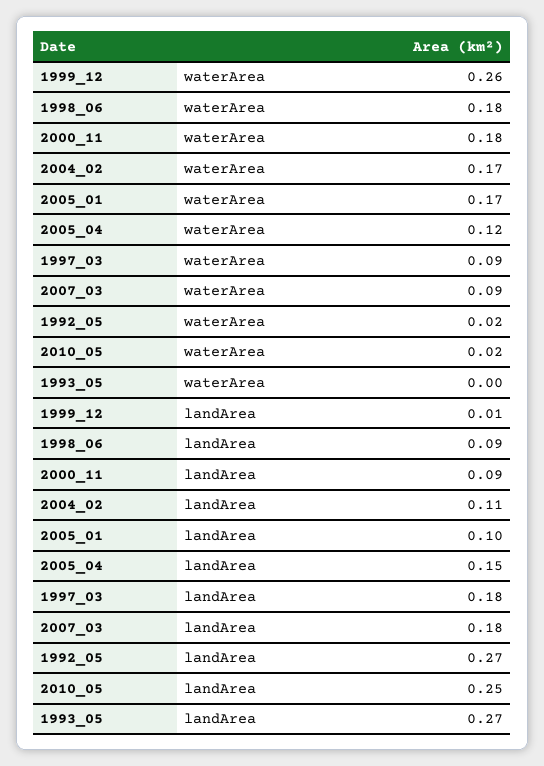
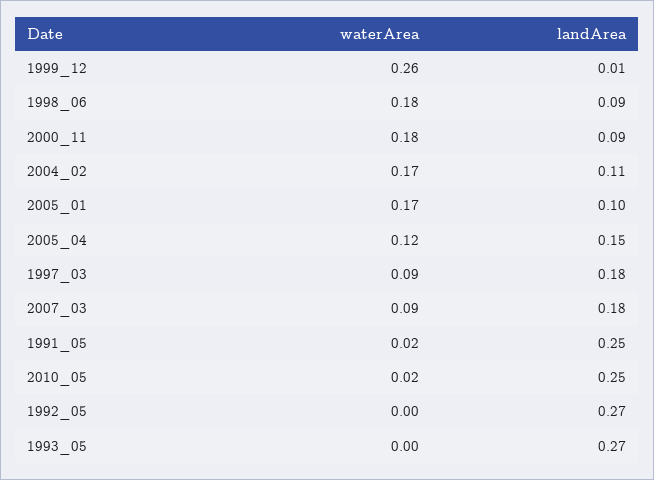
1992_05, waterArea: 0.02 -> 0
1991_05, waterArea: none -> 0.02
1991_05, landArea: none -> 0.25

